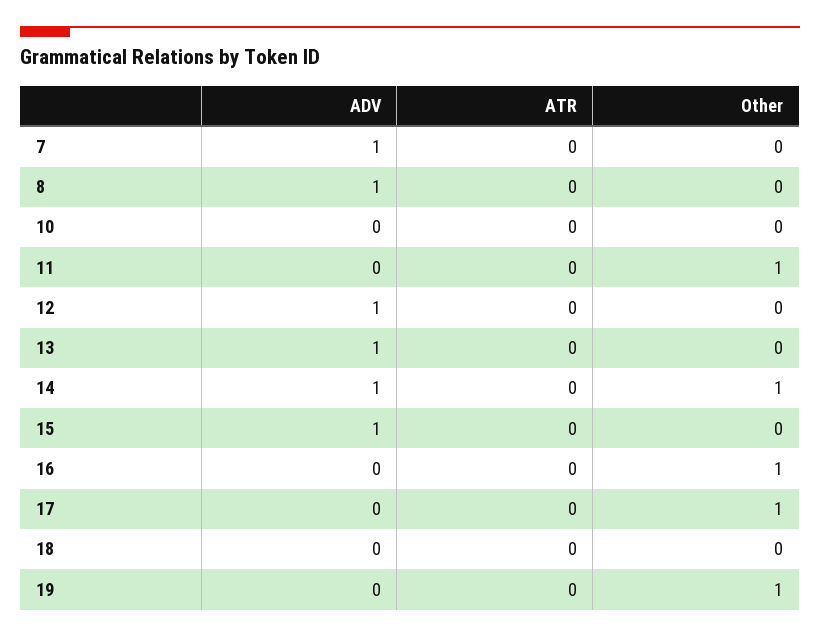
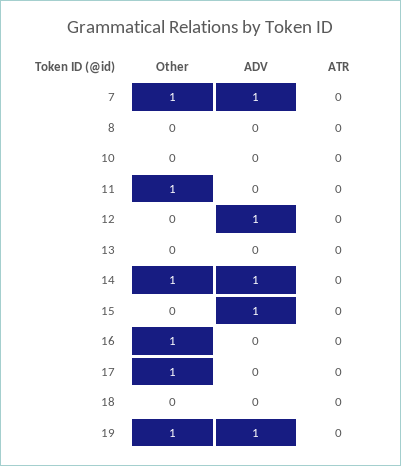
Other, 7: 0 -> 1
ADV, 8: 1 -> 0
ADV, 13: 1 -> 0
ADV, 19: 0 -> 1

